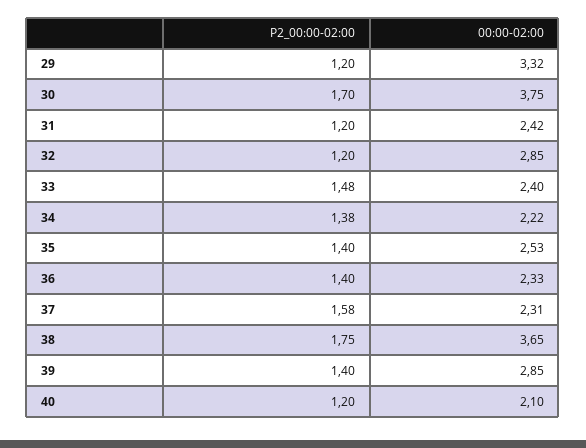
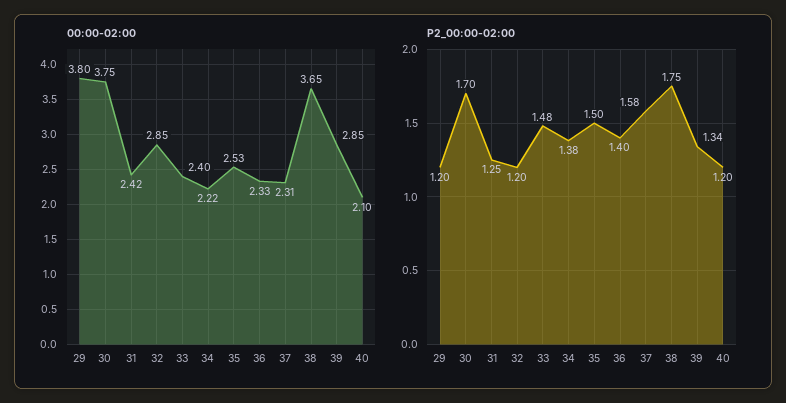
00:00-02:00, 29: 3.32 -> 3.8
P2_00:00-02:00, 31: 1.2 -> 1.25
P2_00:00-02:00, 35: 1.4 -> 1.5
P2_00:00-02:00, 39: 1.4 -> 1.34

